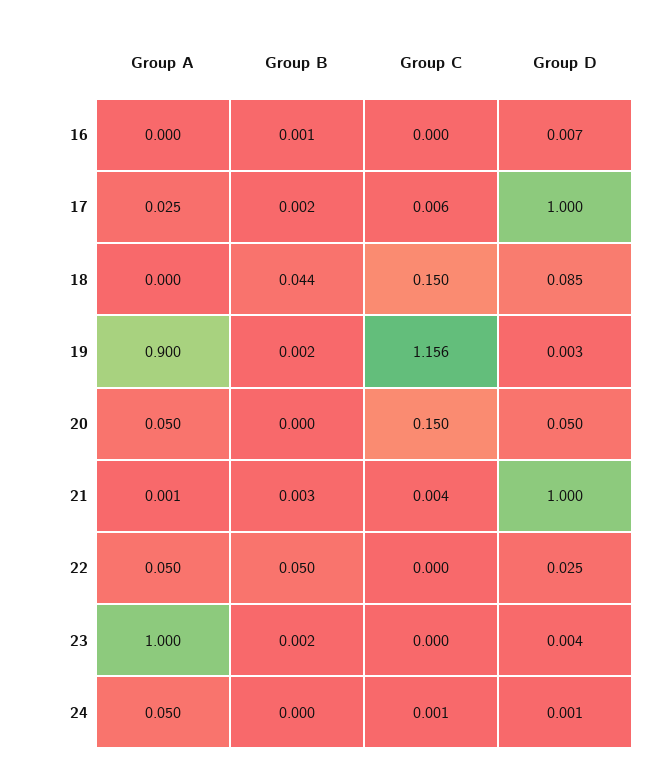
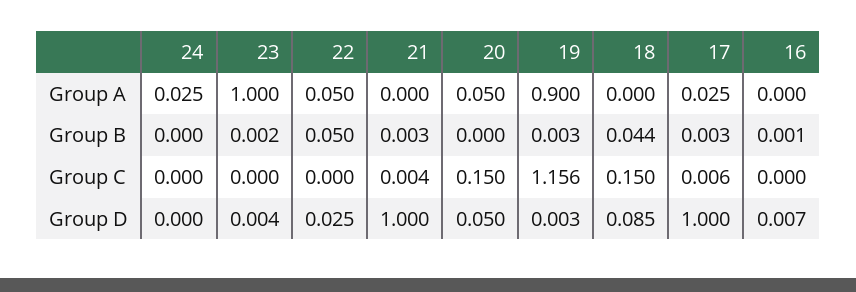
Group B, 17: 0.002 -> 0.003
Group B, 19: 0.002 -> 0.003
Group A, 21: 0.001 -> 0
Group A, 24: 0.05 -> 0.025
Group C, 24: 0.001 -> 0
Group D, 24: 0.001 -> 0

